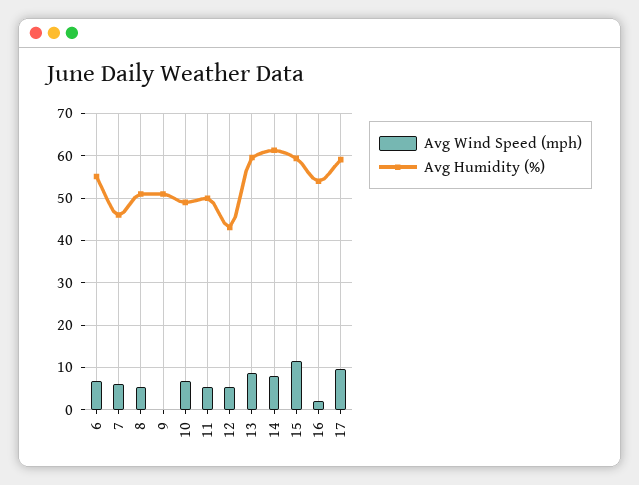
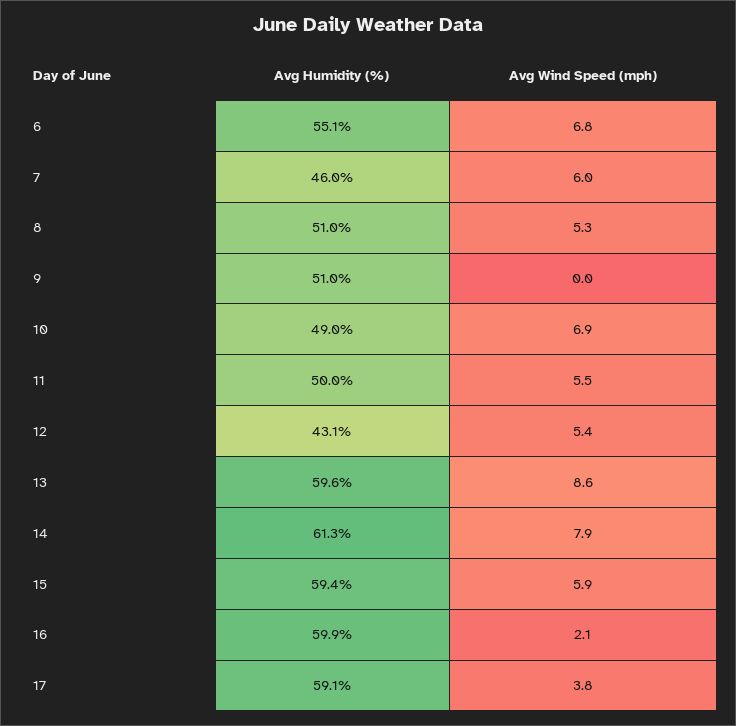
Avg Wind Speed (mph), 15: 12 -> 5.9
Avg Humidity (%), 16: 54 -> 59.9
Avg Wind Speed (mph), 17: 10 -> 3.8

